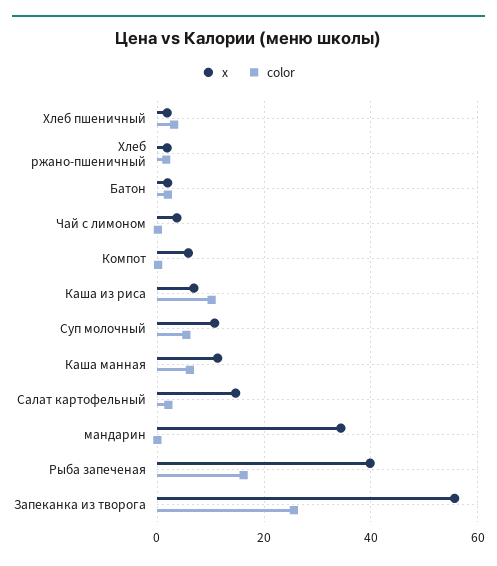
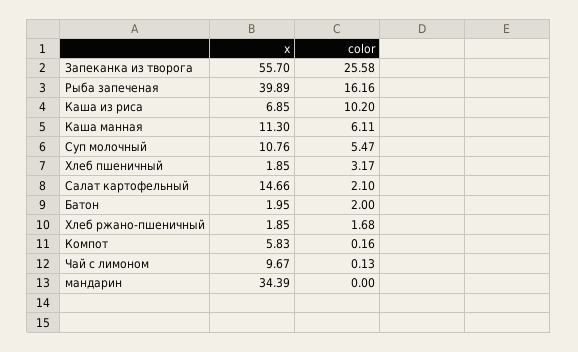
x, Чай с лимоном: 4 -> 9.67

